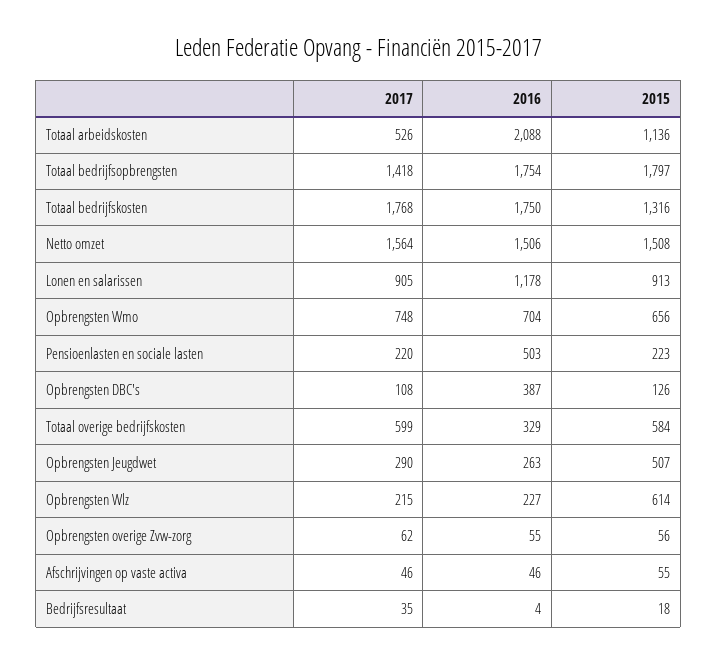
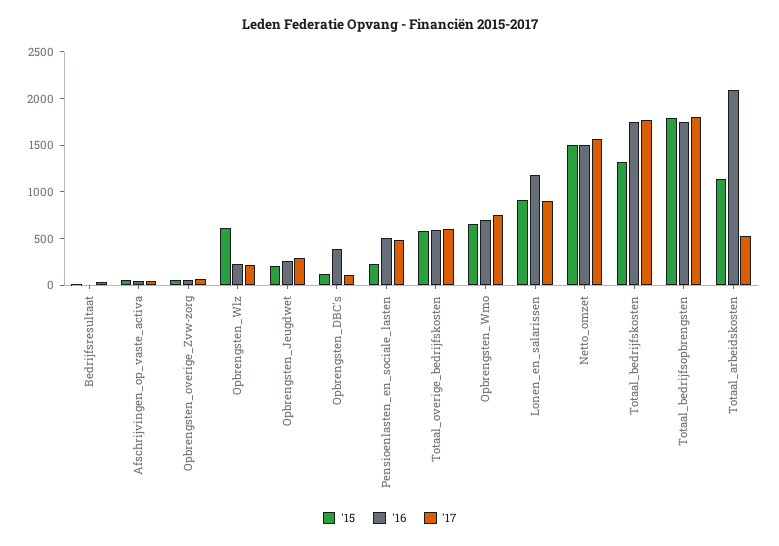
2017, Totaal bedrijfsopbrengsten: 1418 -> 1800
2017, Pensioenlasten en sociale lasten: 220 -> 500
2016, Totaal overige bedrijfskosten: 329 -> 600
2015, Opbrengsten Jeugdwet: 507 -> 200

